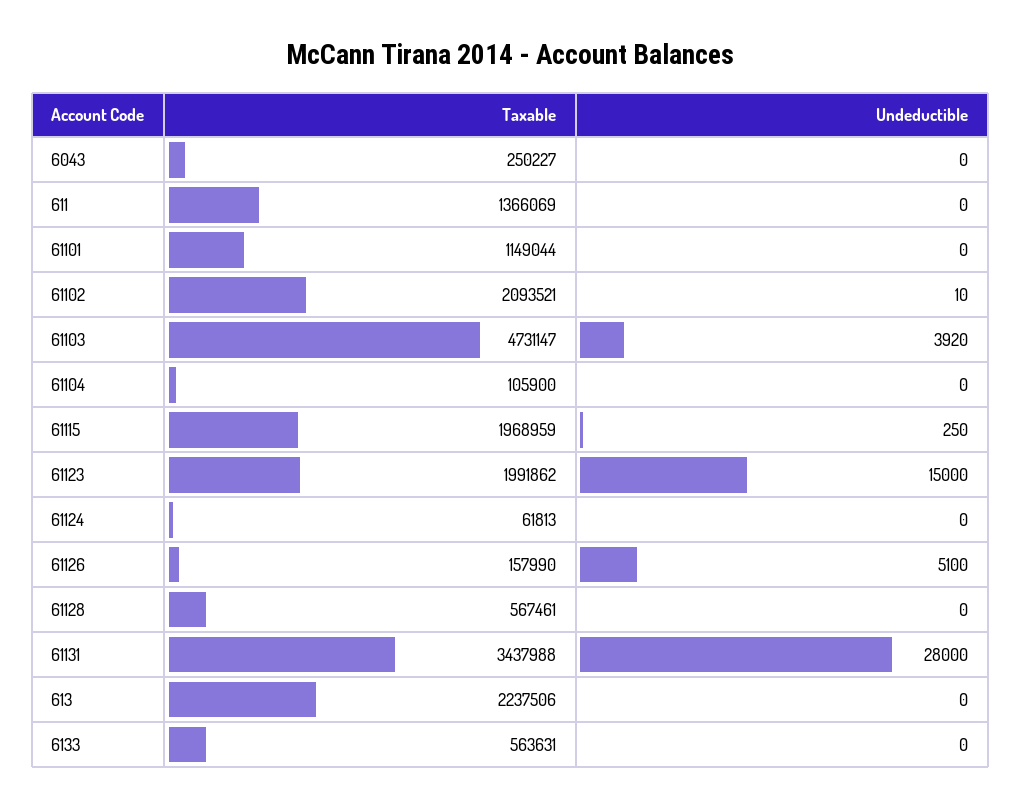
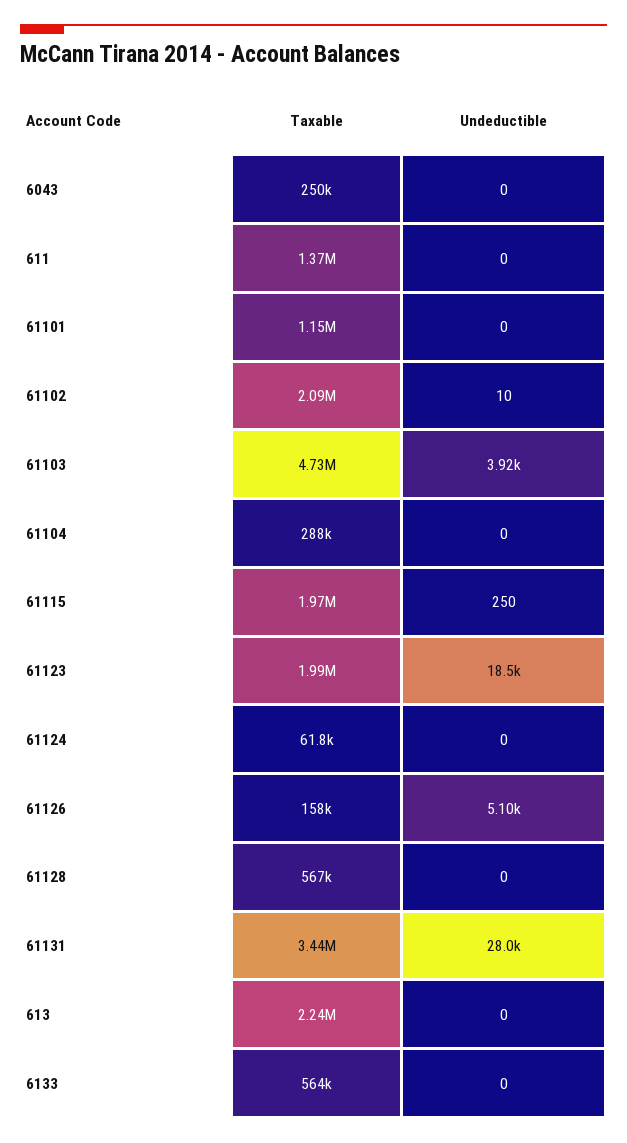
Taxable, 61104: 105900 -> 288000
Undeductible, 61123: 15000 -> 18500

